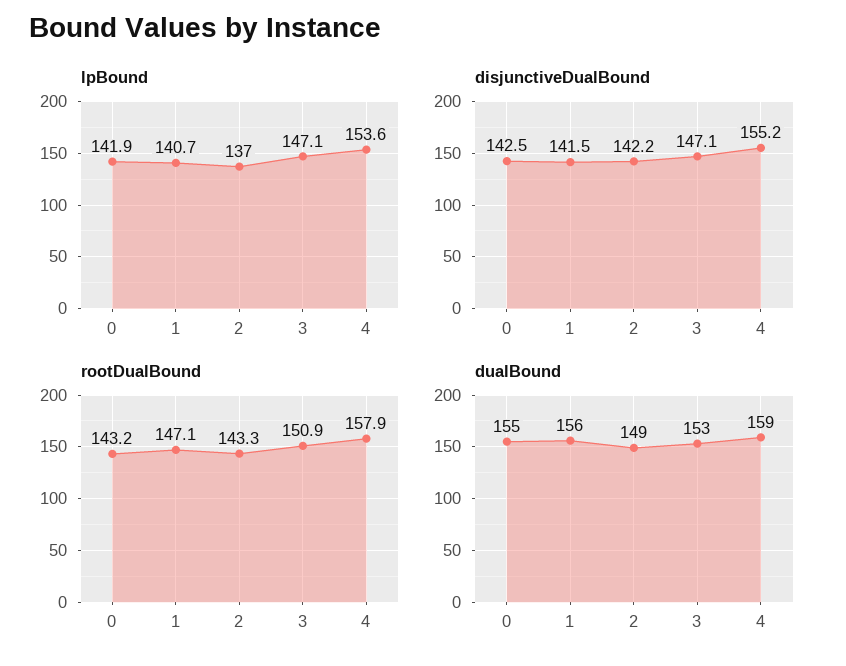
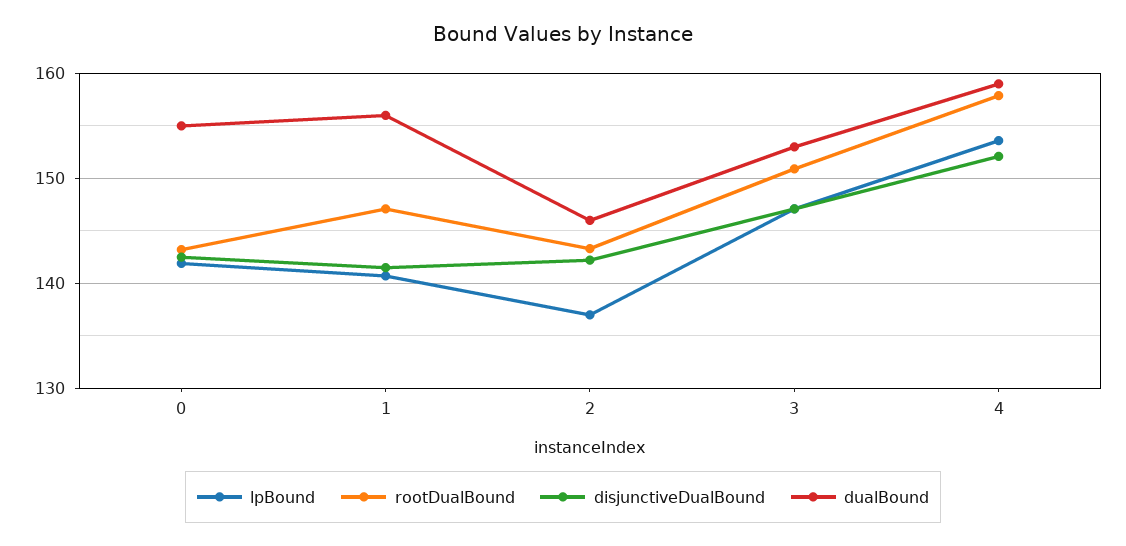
disjunctiveDualBound, 4: 155.2 -> 152
dualBound, 2: 149 -> 146

